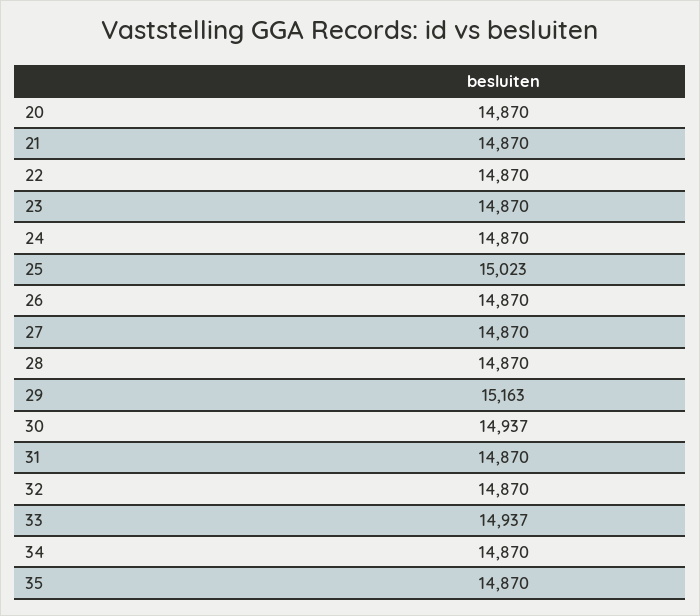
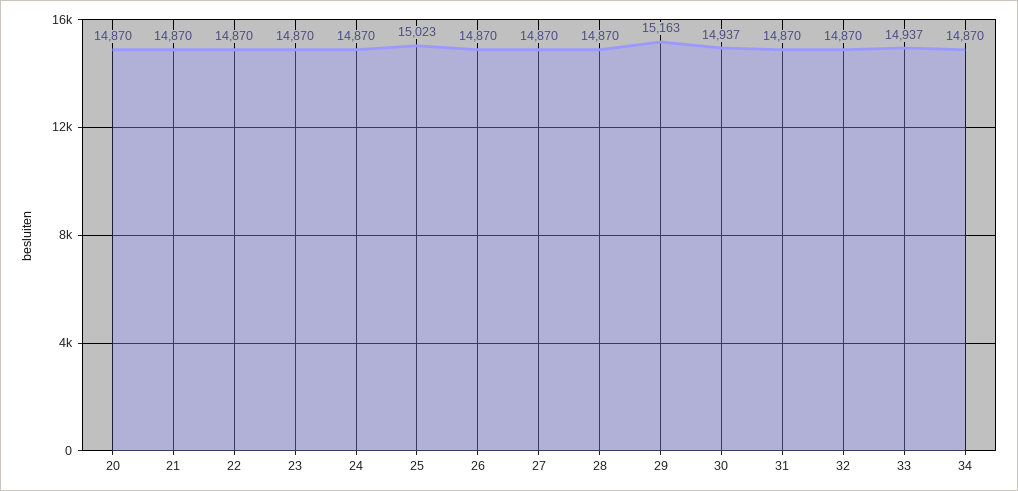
35: 14870 -> none

